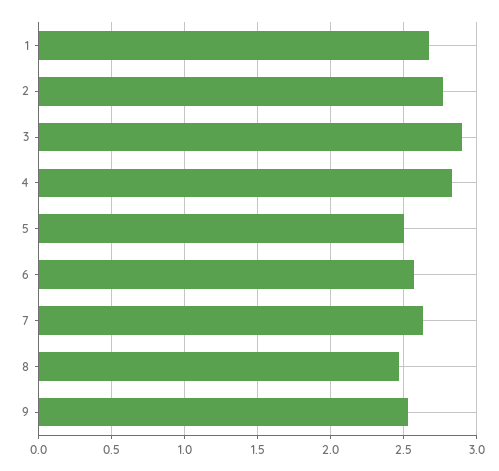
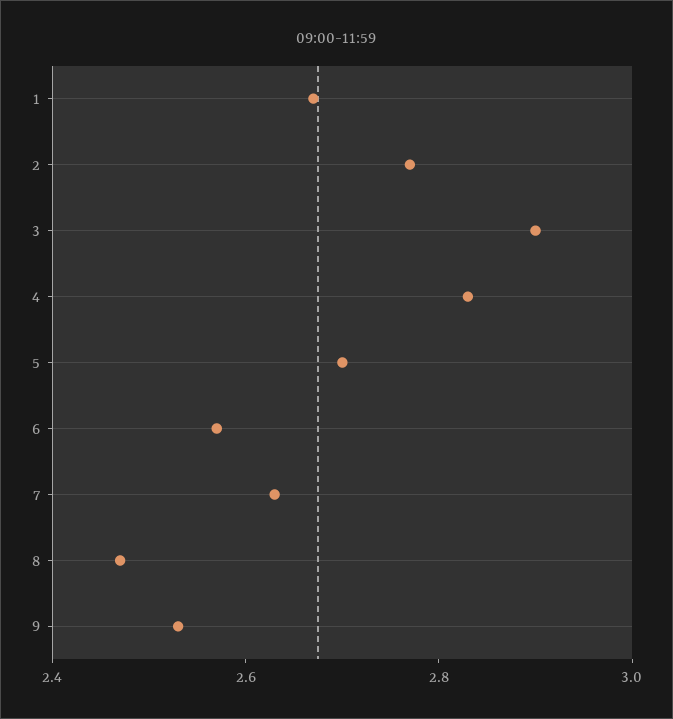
5: 2.5 -> 2.7

